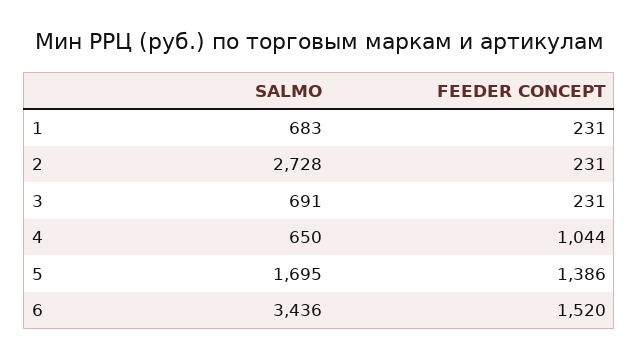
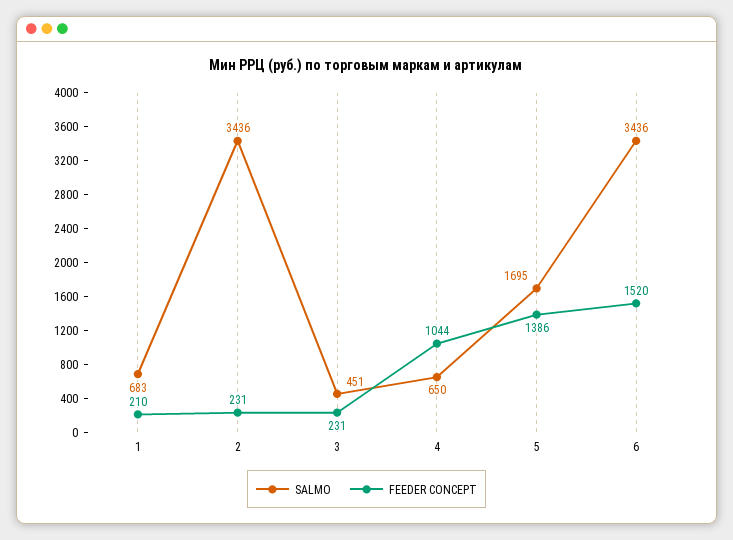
FEEDER CONCEPT, 1: 231 -> 210
SALMO, 2: 2728 -> 3436
SALMO, 3: 691 -> 451

